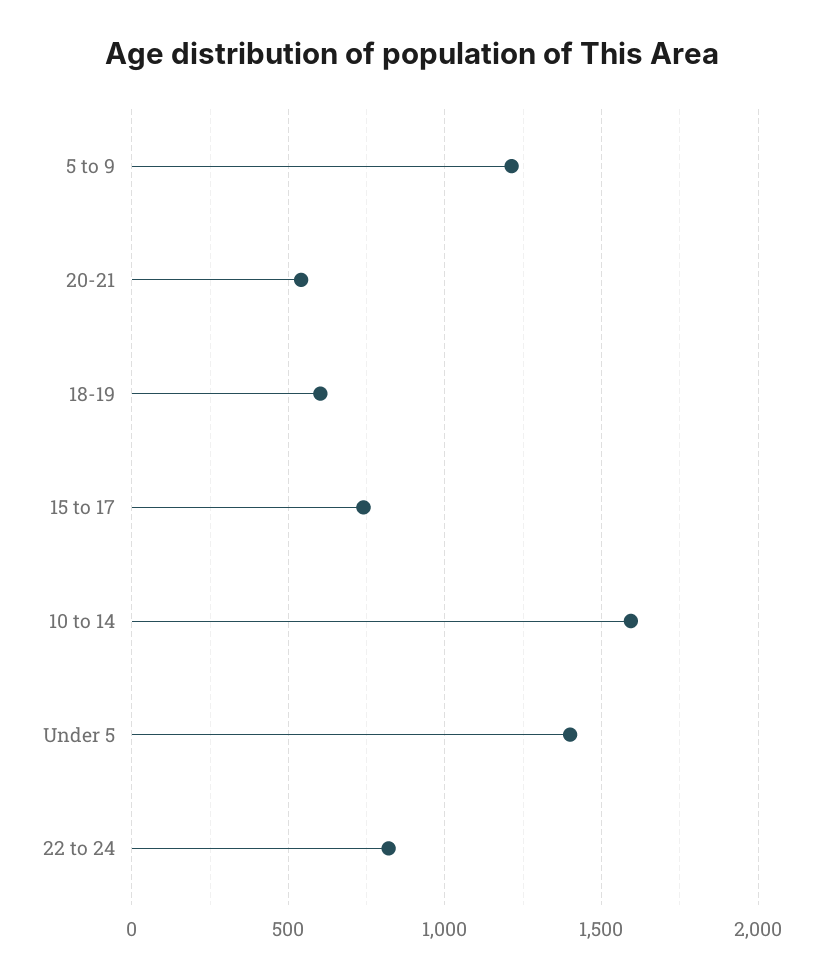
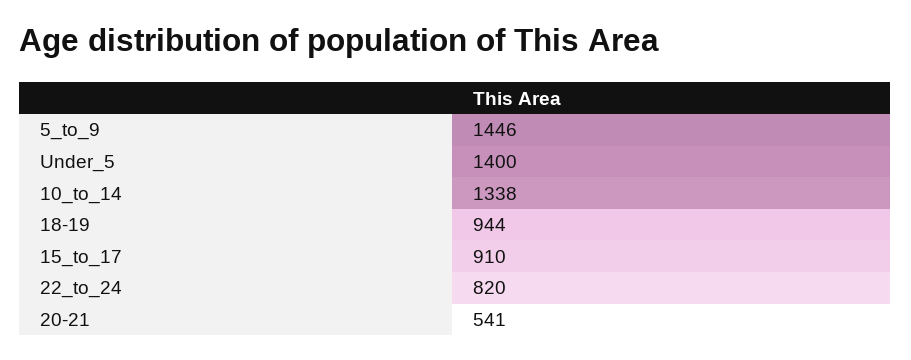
5 to 9: 1200 -> 1446
18-19: 600 -> 944
15 to 17: 750 -> 910
10 to 14: 1600 -> 1338

